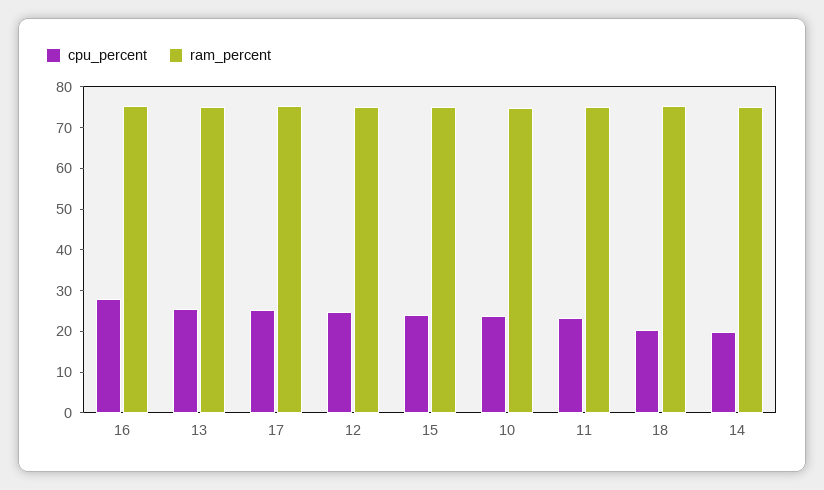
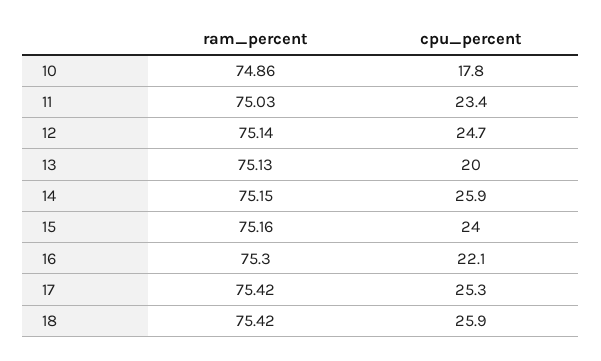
cpu_percent, 16: 28 -> 22.1
cpu_percent, 13: 26 -> 20
cpu_percent, 10: 24 -> 17.8
cpu_percent, 18: 20 -> 25.9
cpu_percent, 14: 20 -> 25.9

